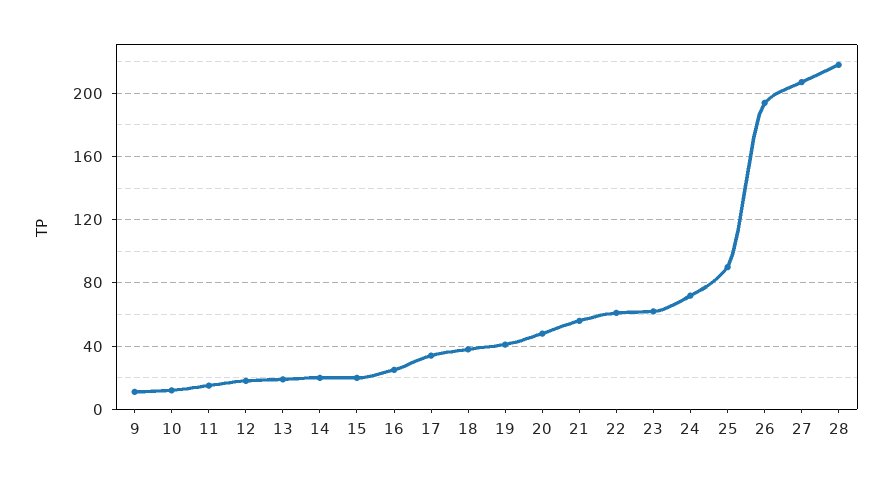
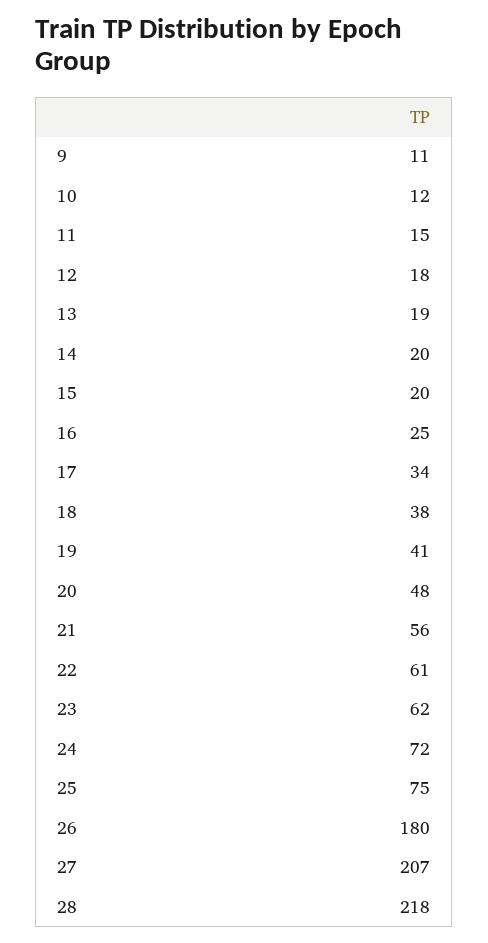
25: 90 -> 75
26: 195 -> 180

